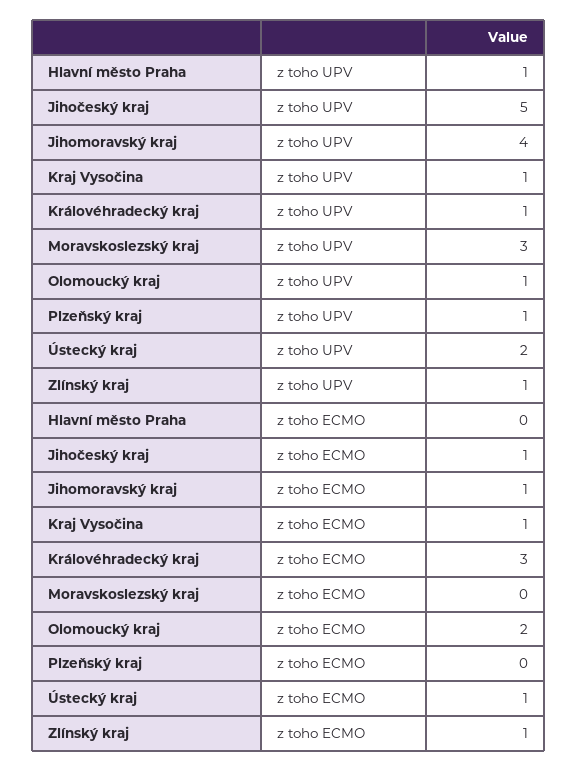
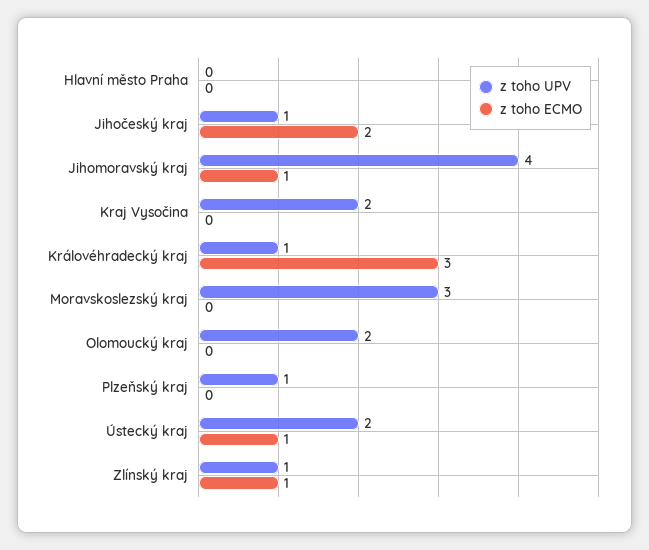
z toho UPV, Hlavní město Praha: 1 -> 0
z toho UPV, Jihočeský kraj: 5 -> 1
z toho UPV, Kraj Vysočina: 1 -> 2
z toho UPV, Olomoucký kraj: 1 -> 2
z toho ECMO, Jihočeský kraj: 1 -> 2
z toho ECMO, Kraj Vysočina: 1 -> 0
z toho ECMO, Olomoucký kraj: 2 -> 0

